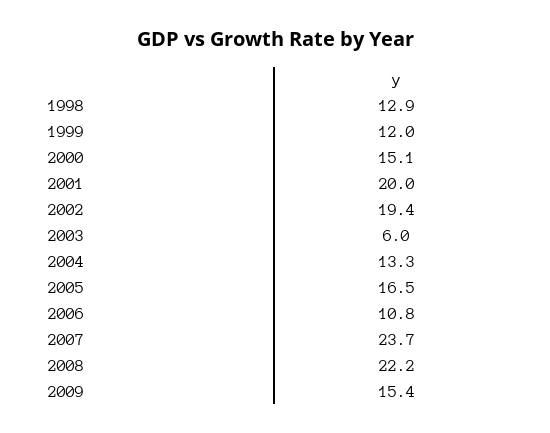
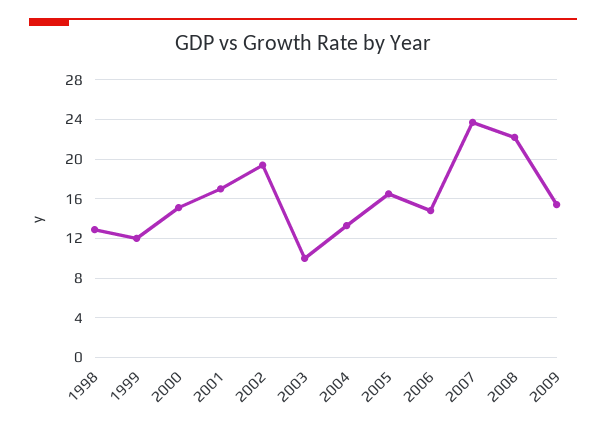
2001: 20 -> 17
2003: 6 -> 10
2006: 10.8 -> 15

